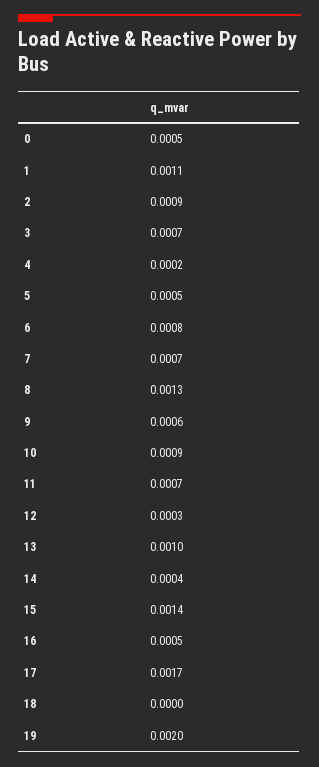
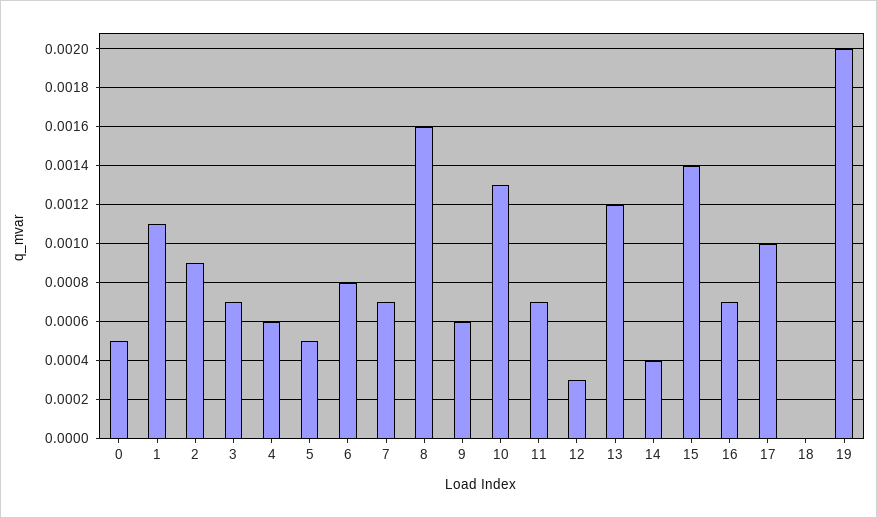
4: 0.0002 -> 0.0006
8: 0.0013 -> 0.0016
10: 0.0009 -> 0.0013
13: 0.001 -> 0.0012
16: 0.0005 -> 0.0007
17: 0.0017 -> 0.001

